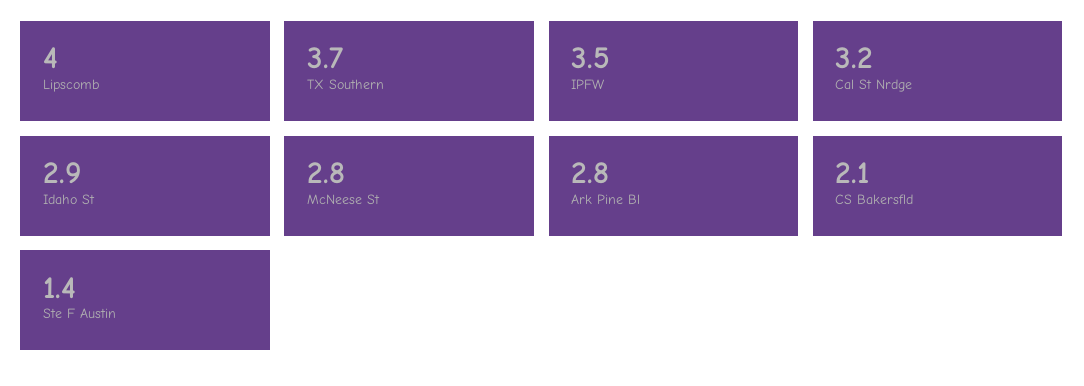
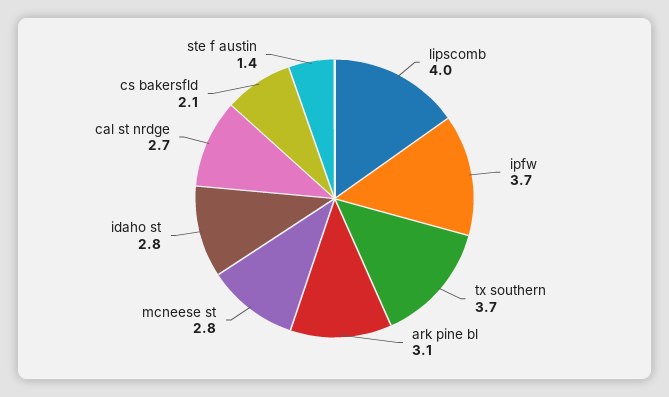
IPFW: 3.5 -> 3.7
Cal St Nrdge: 3.2 -> 2.7
Idaho St: 2.9 -> 2.8
Ark Pine Bl: 2.8 -> 3.1

